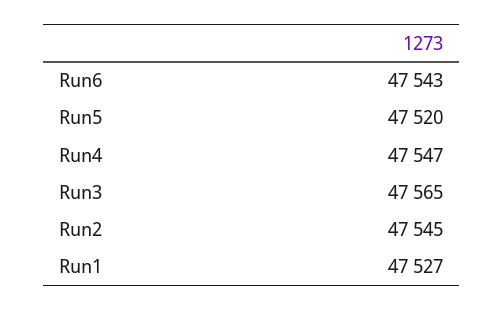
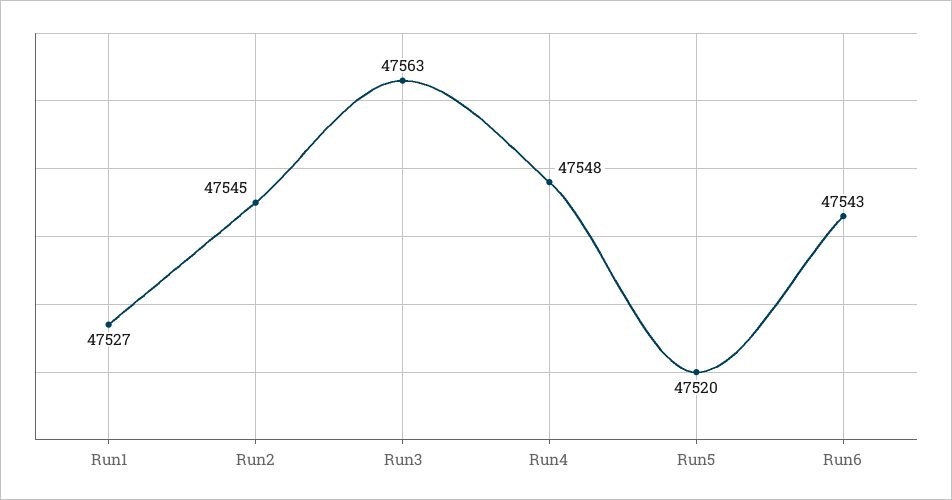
Run4: 47547 -> 47548
Run3: 47565 -> 47563

